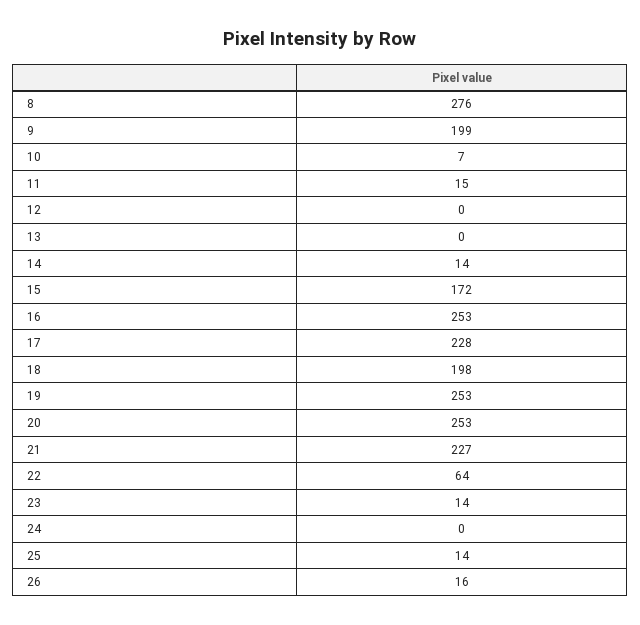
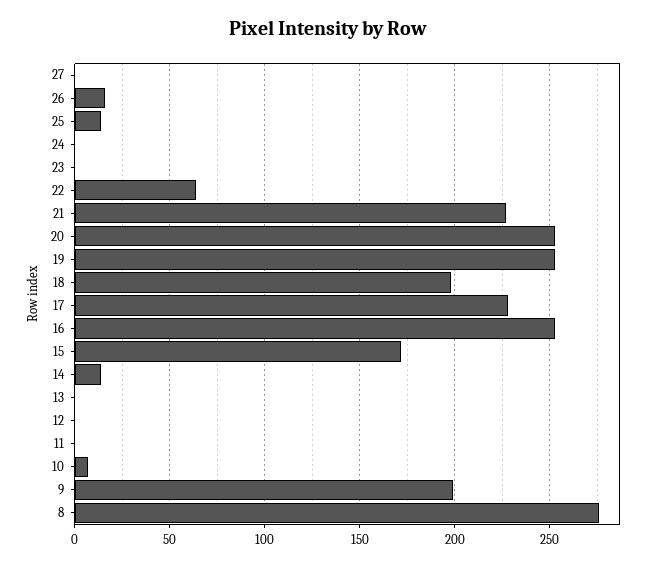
11: 15 -> 0
23: 14 -> 0
27: none -> 0

